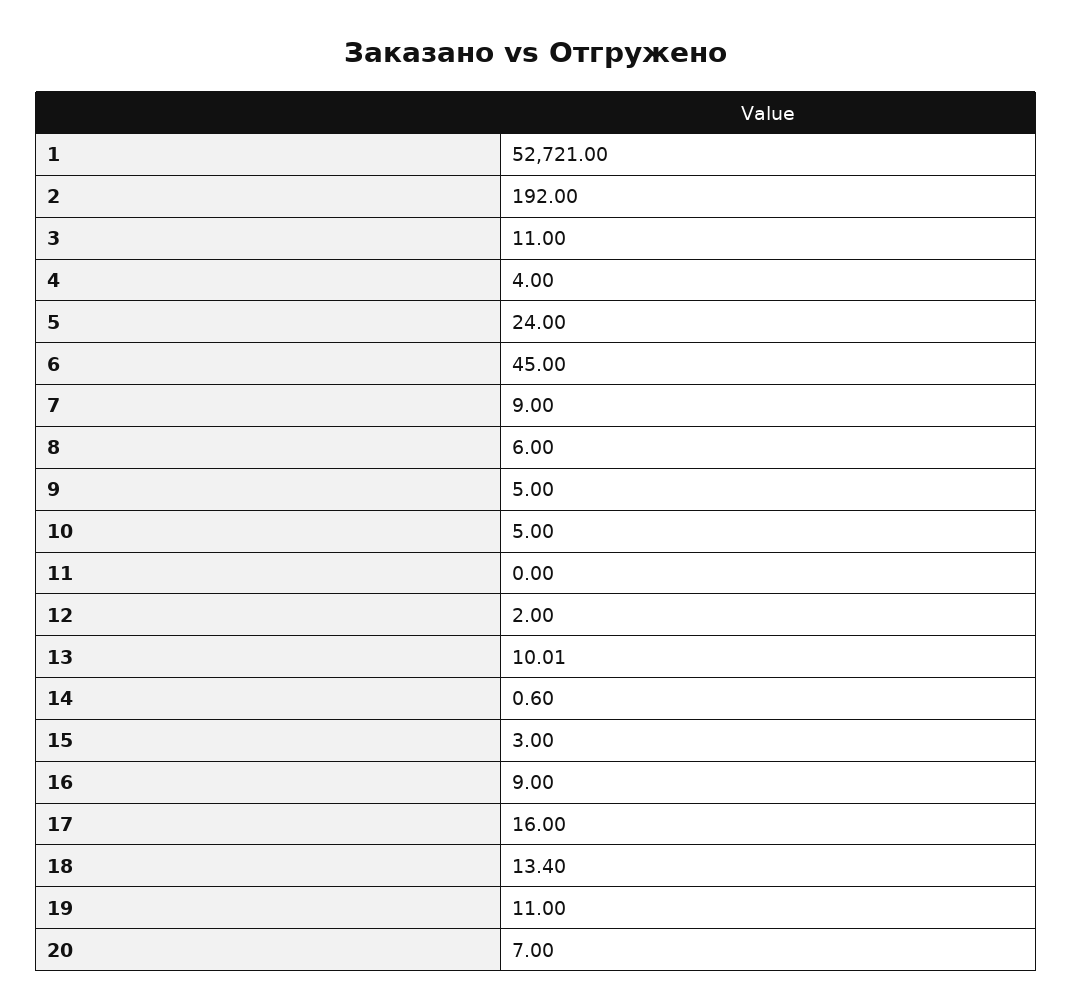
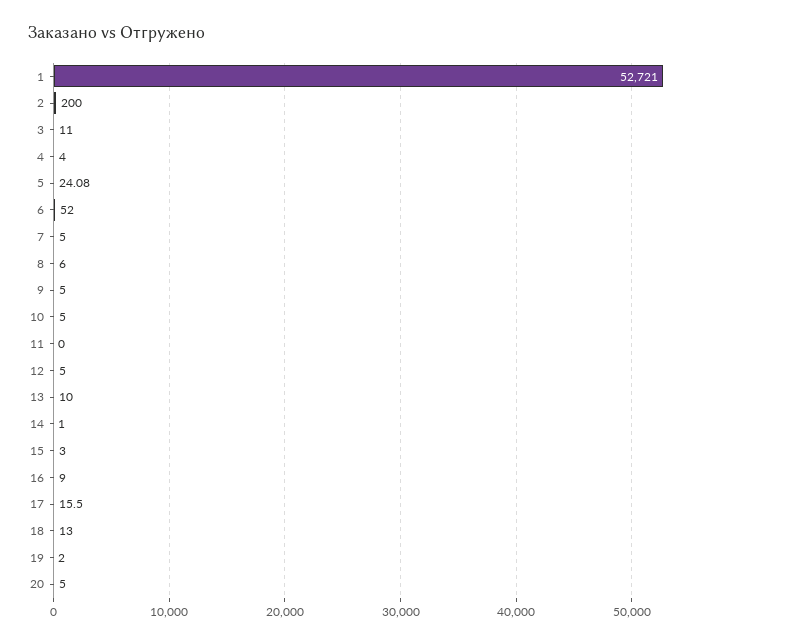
2: 192 -> 200
5: 24 -> 24.08
6: 45 -> 52
7: 9 -> 5
12: 2 -> 5
13: 10.01 -> 10
14: 0.6 -> 1
17: 16 -> 15.5
18: 13.4 -> 13
19: 11 -> 2
20: 7 -> 5

